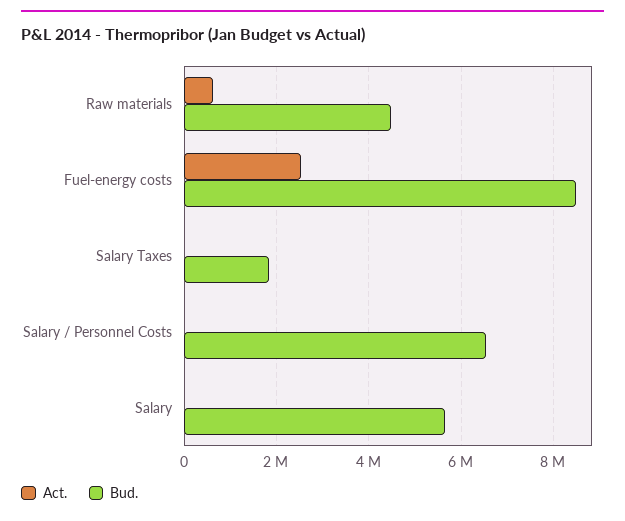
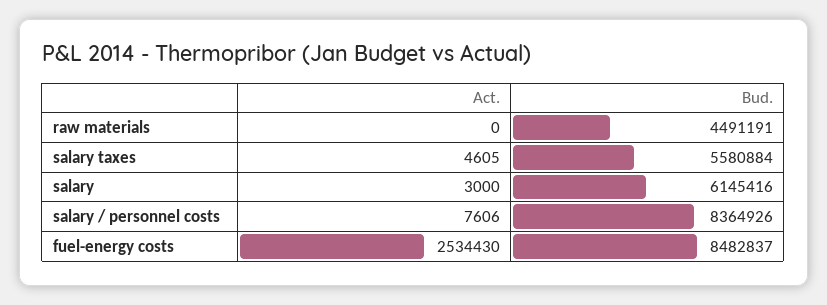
Act., Raw materials: 600000 -> 0
Bud., Salary Taxes: 1800000 -> 5580884
Bud., Salary / Personnel Costs: 6600000 -> 8364926
Bud., Salary: 5600000 -> 6145416

